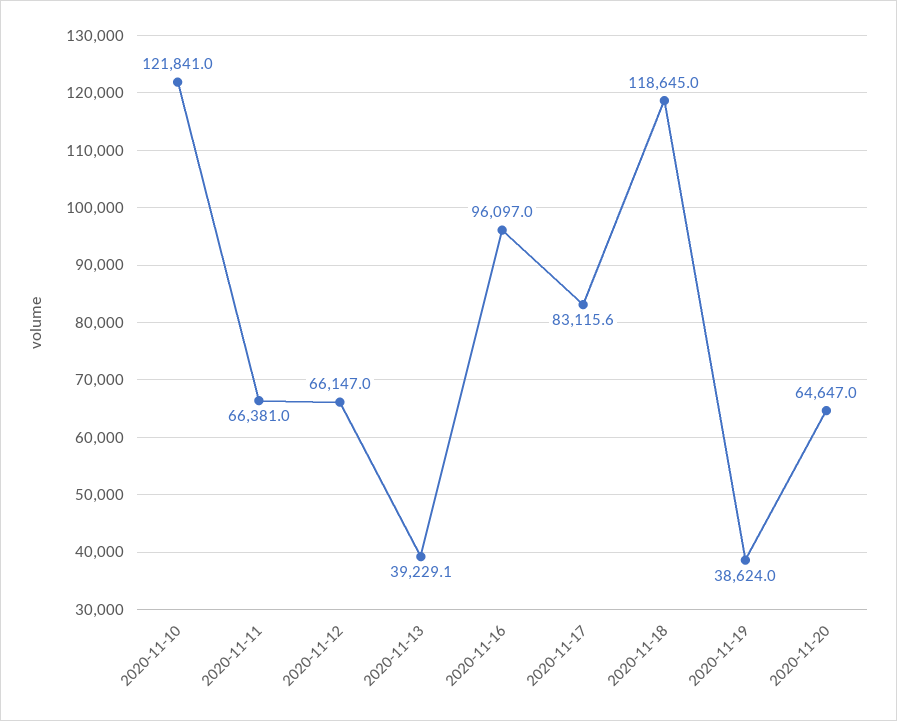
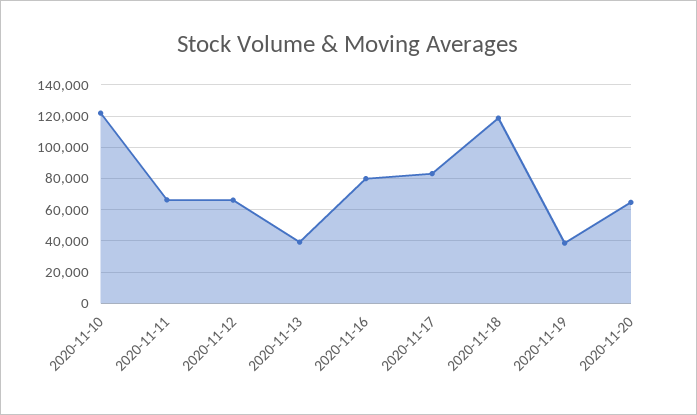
2020-11-16: 96097 -> 80000

